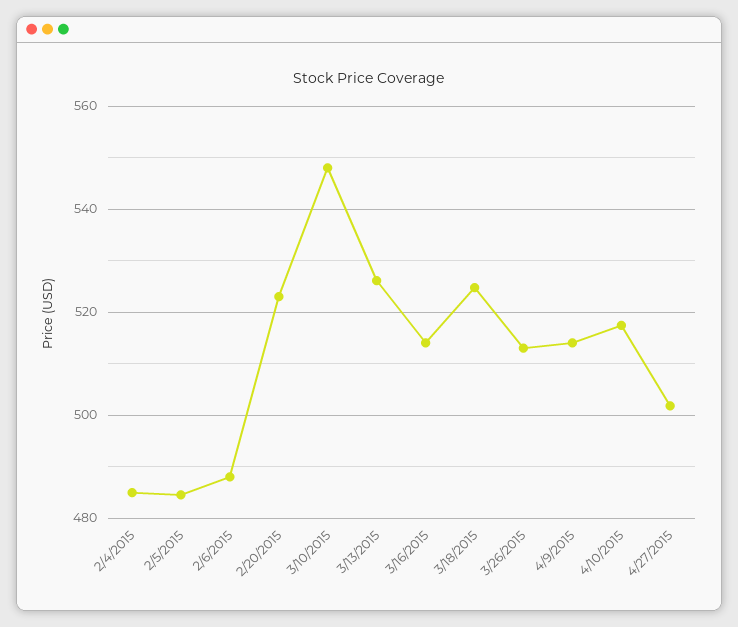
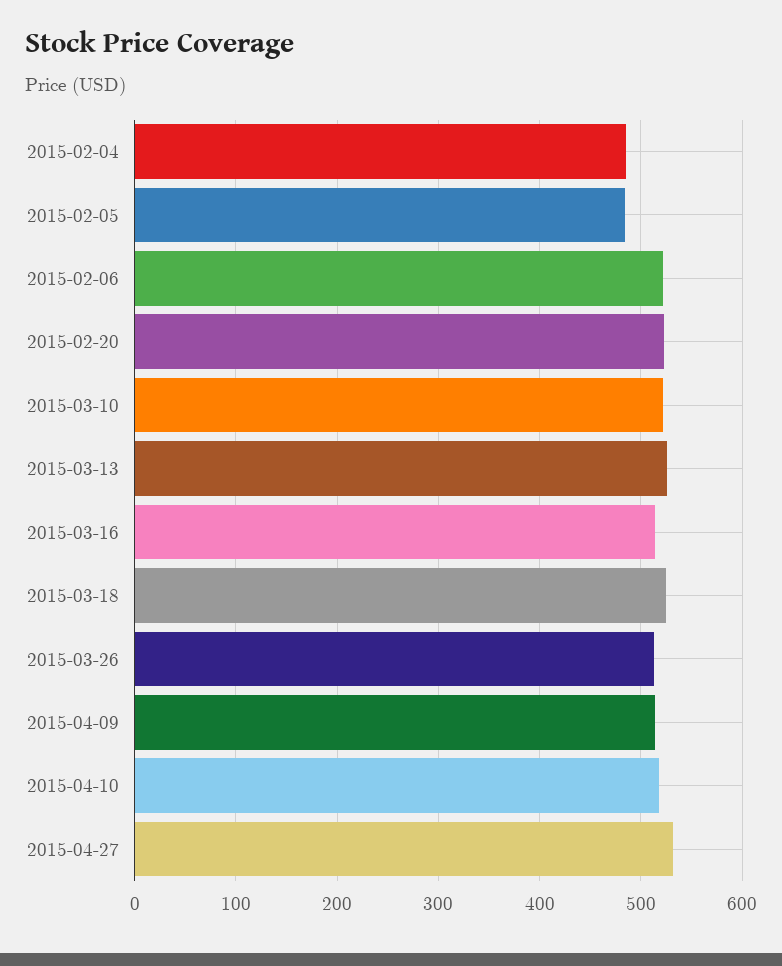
2/6/2015: 488 -> 520
3/10/2015: 548 -> 520
4/27/2015: 502 -> 530

